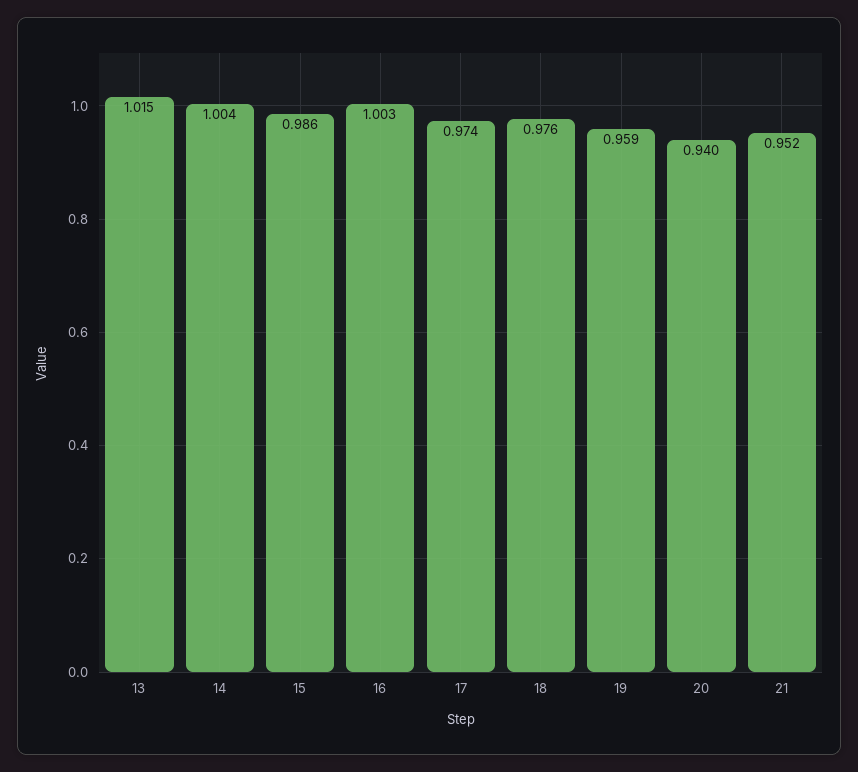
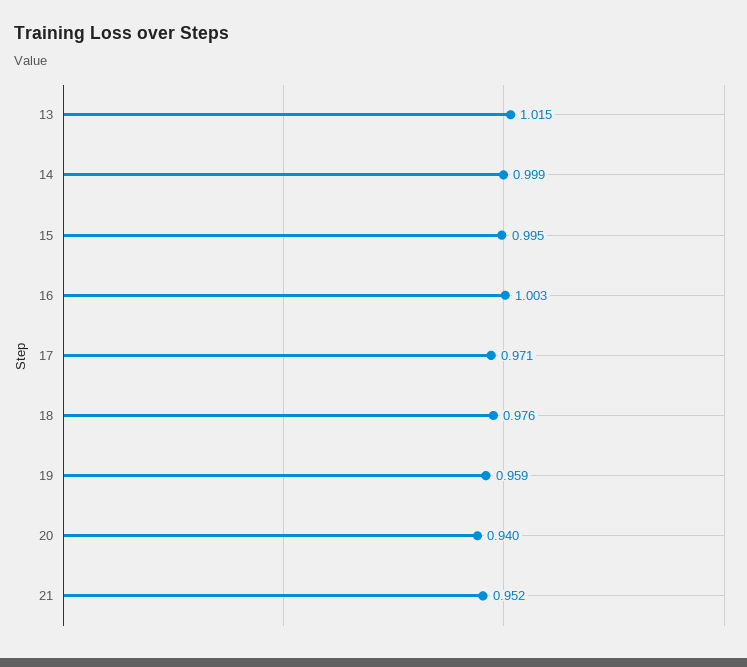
14: 1.004 -> 0.999
15: 0.986 -> 0.995
17: 0.974 -> 0.971

